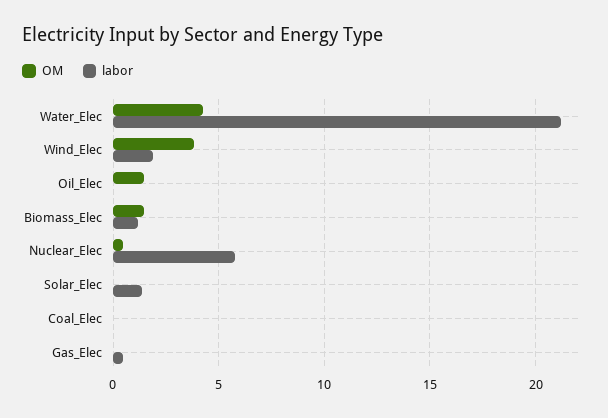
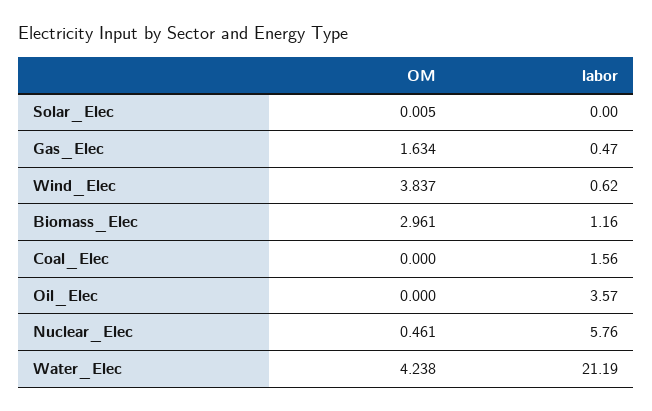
labor, Wind_Elec: 2 -> 0.62
OM, Oil_Elec: 1.5 -> 0
labor, Oil_Elec: 0 -> 3.57
OM, Biomass_Elec: 1.5 -> 2.961
labor, Solar_Elec: 1.5 -> 0
labor, Coal_Elec: 0 -> 1.56
OM, Gas_Elec: 0 -> 1.634

